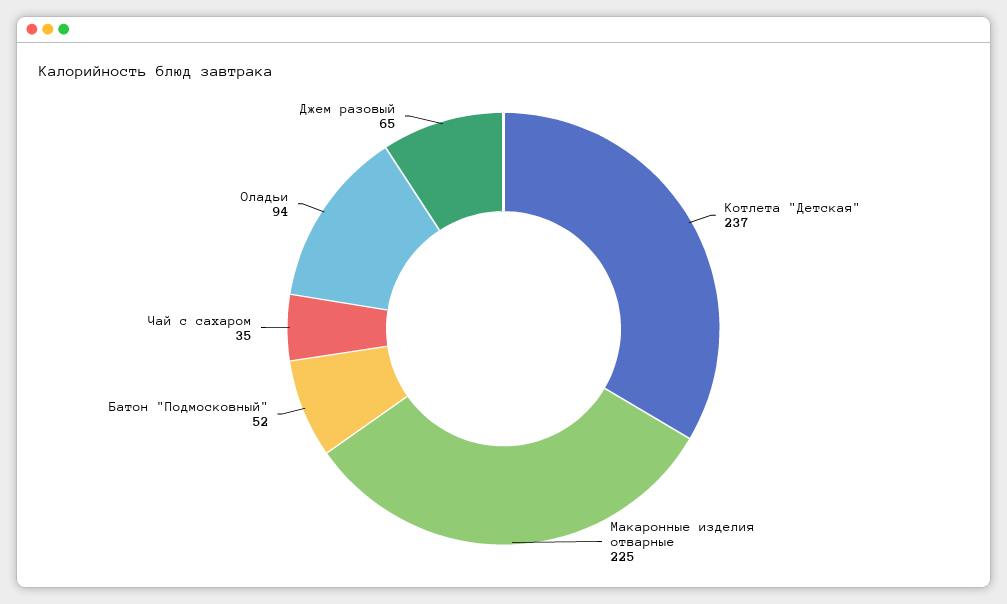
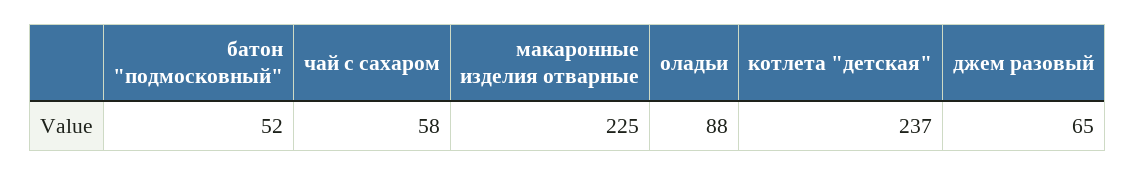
Чай с сахаром: 35 -> 58
Оладьи: 94 -> 88

